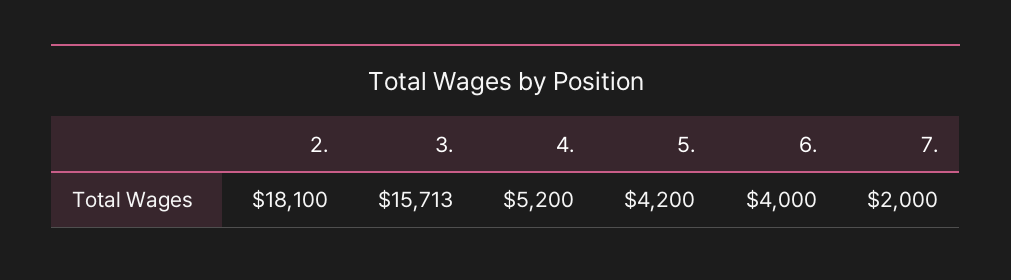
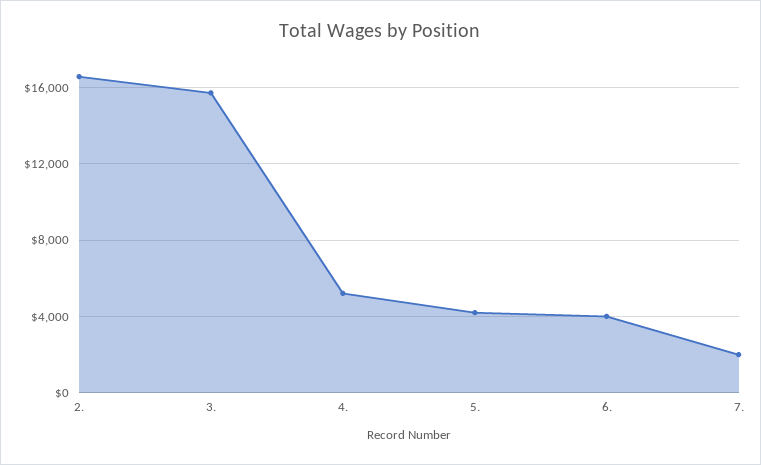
2.: 18100 -> 16500

